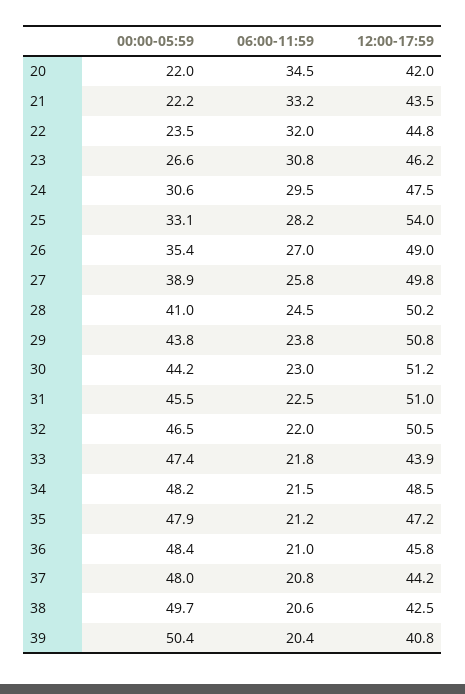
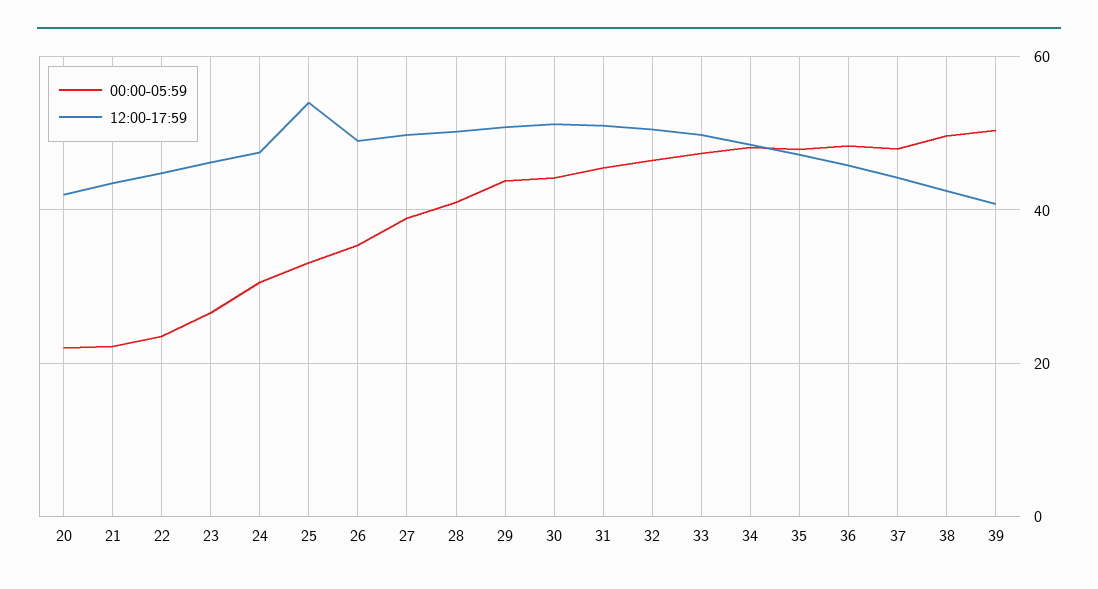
06:00-11:59, 20: 34.5 -> none
06:00-11:59, 21: 33.2 -> none
06:00-11:59, 22: 32 -> none
06:00-11:59, 23: 30.8 -> none
06:00-11:59, 24: 29.5 -> none
06:00-11:59, 25: 28.2 -> none
06:00-11:59, 26: 27 -> none
06:00-11:59, 27: 25.8 -> none
06:00-11:59, 28: 24.5 -> none
06:00-11:59, 29: 23.8 -> none
06:00-11:59, 30: 23 -> none
06:00-11:59, 31: 22.5 -> none
06:00-11:59, 32: 22 -> none
06:00-11:59, 33: 21.8 -> none
12:00-17:59, 33: 43.9 -> 50
06:00-11:59, 34: 21.5 -> none
06:00-11:59, 35: 21.2 -> none
06:00-11:59, 36: 21 -> none
06:00-11:59, 37: 20.8 -> none
06:00-11:59, 38: 20.6 -> none
06:00-11:59, 39: 20.4 -> none

